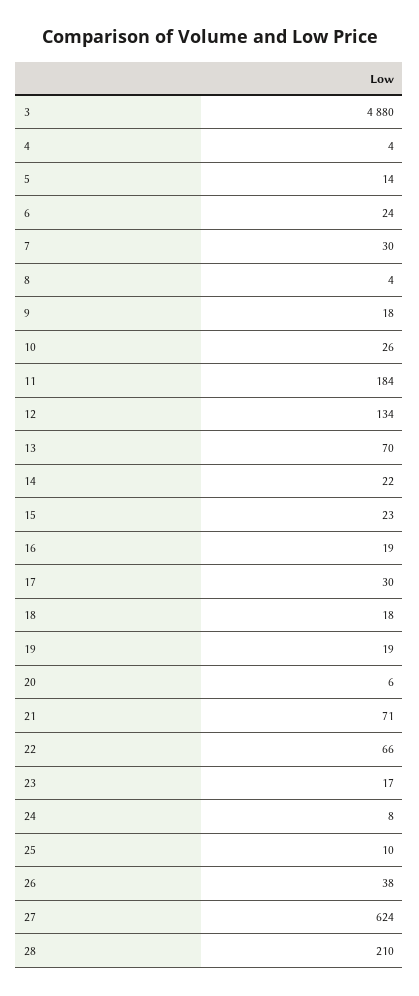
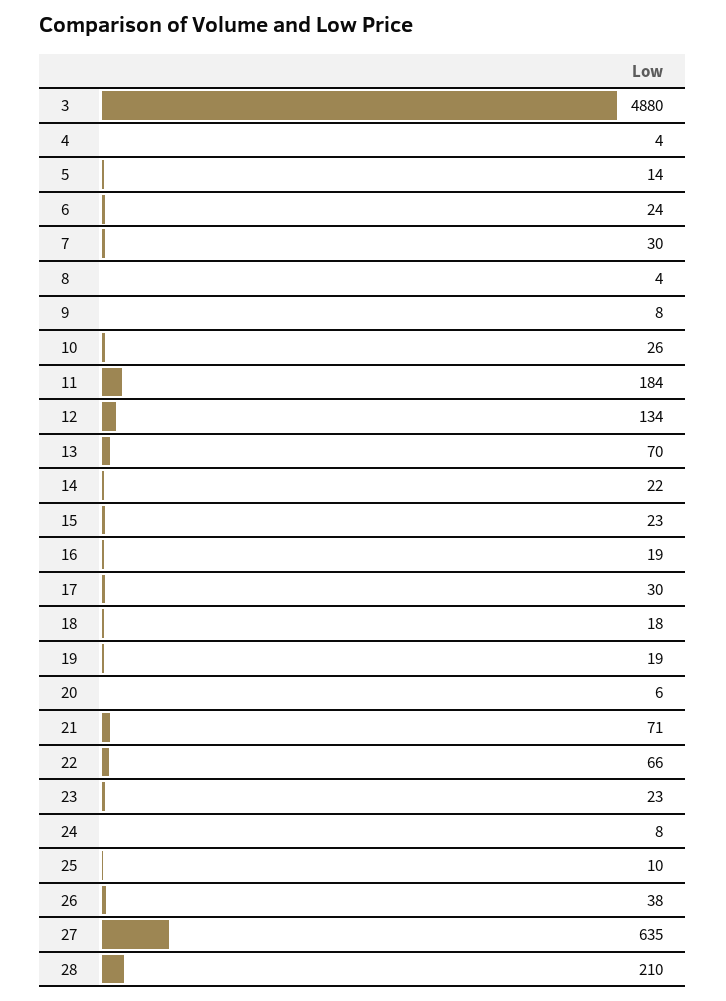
9: 18 -> 8
23: 17 -> 23
27: 624 -> 635

